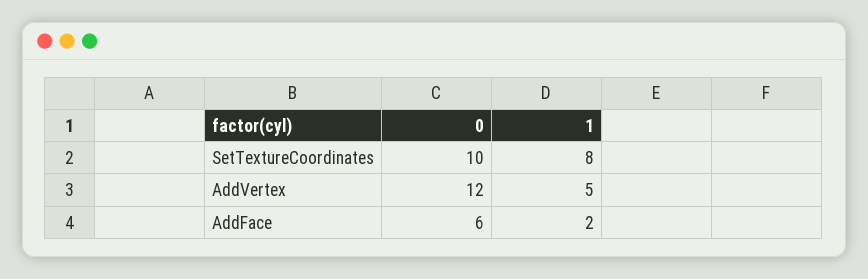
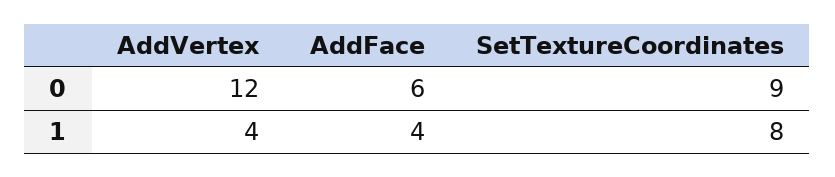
0, SetTextureCoordinates: 10 -> 9
1, AddVertex: 5 -> 4
1, AddFace: 2 -> 4

